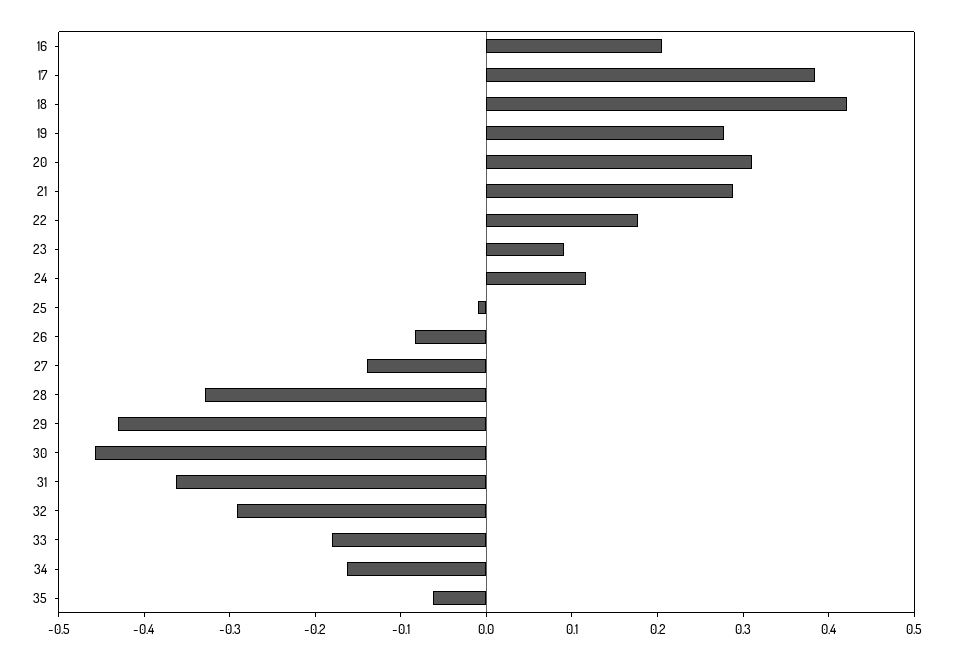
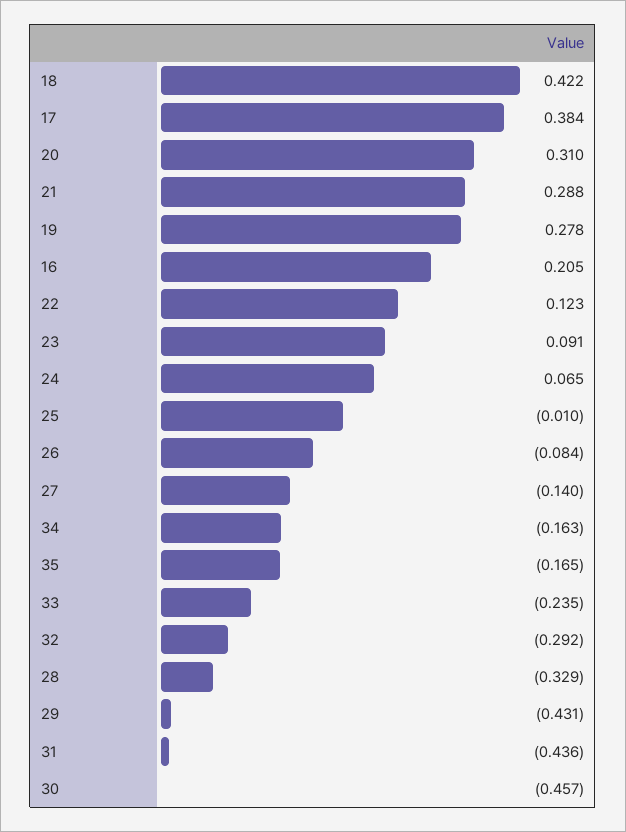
22: 0.18 -> 0.123
24: 0.12 -> 0.065
31: -0.36 -> -0.436
33: -0.18 -> -0.235
35: -0.06 -> -0.165

